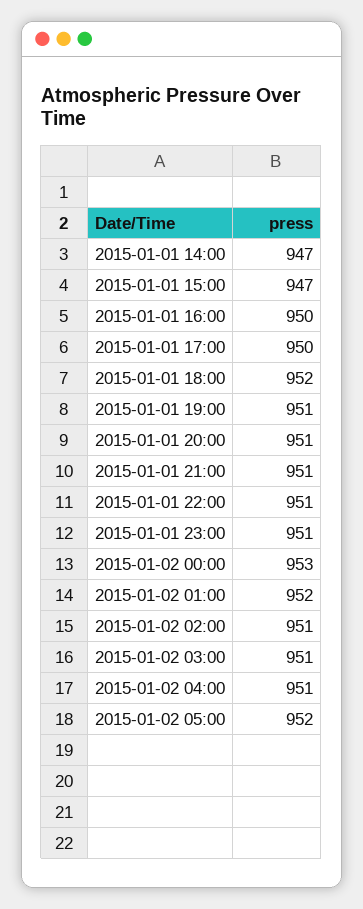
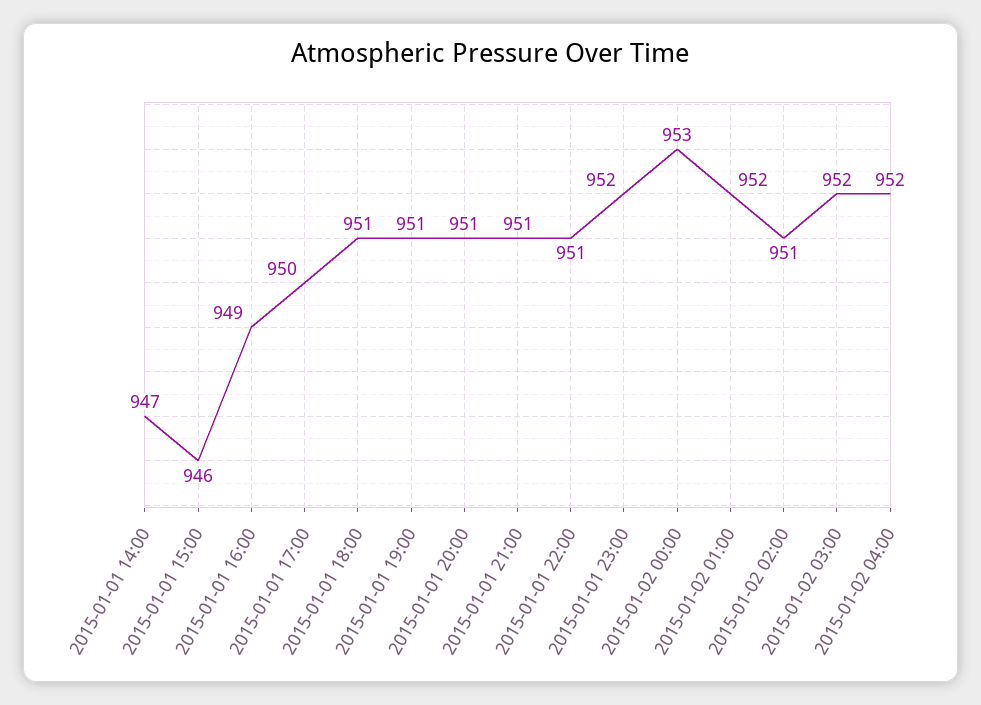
2015-01-01 15:00: 947 -> 946
2015-01-01 16:00: 950 -> 949
2015-01-01 18:00: 952 -> 951
2015-01-01 23:00: 951 -> 952
2015-01-02 03:00: 951 -> 952
2015-01-02 04:00: 951 -> 952
2015-01-02 05:00: 952 -> none

